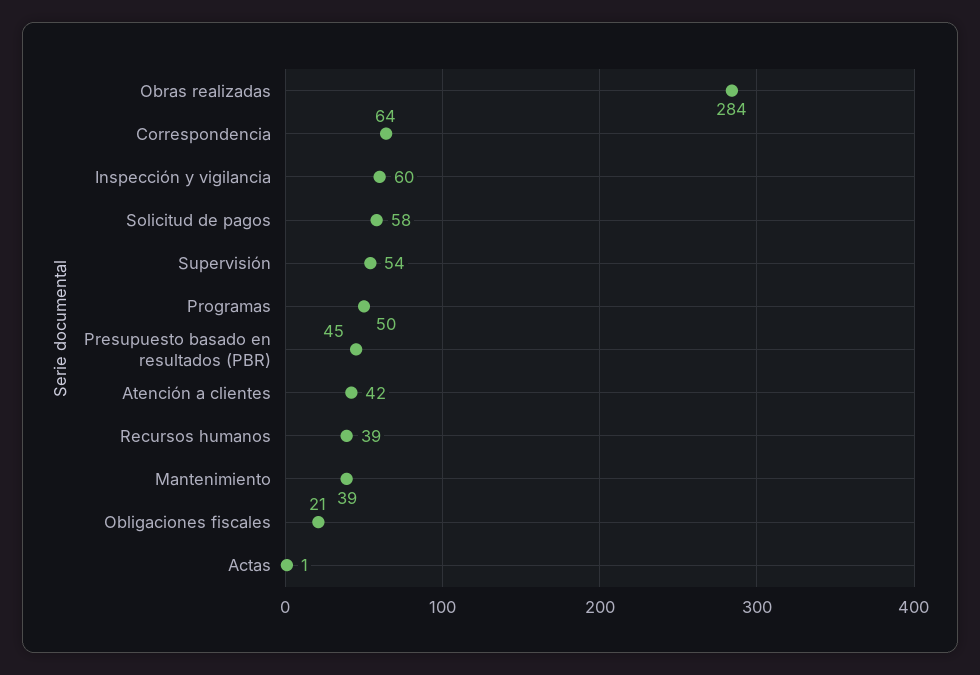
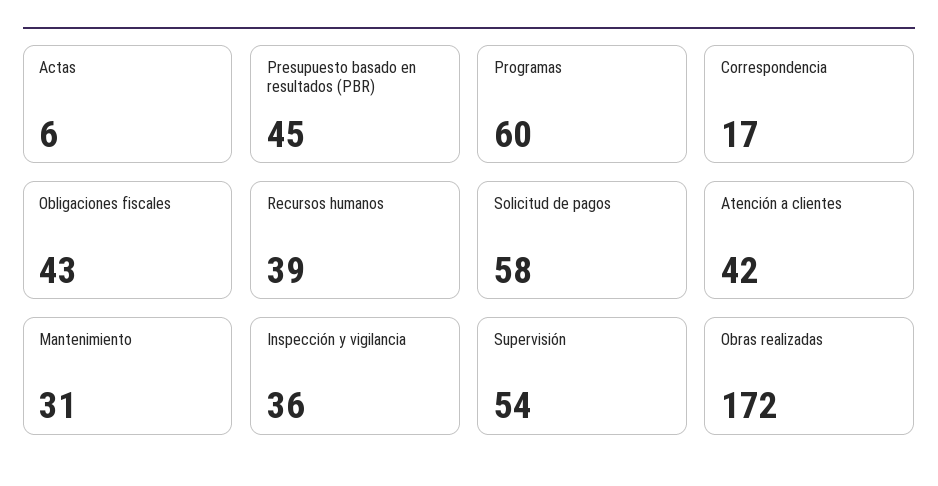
Obras realizadas: 284 -> 172
Correspondencia: 64 -> 17
Inspección y vigilancia: 60 -> 36
Programas: 50 -> 60
Mantenimiento: 39 -> 31
Obligaciones fiscales: 21 -> 43
Actas: 1 -> 6

